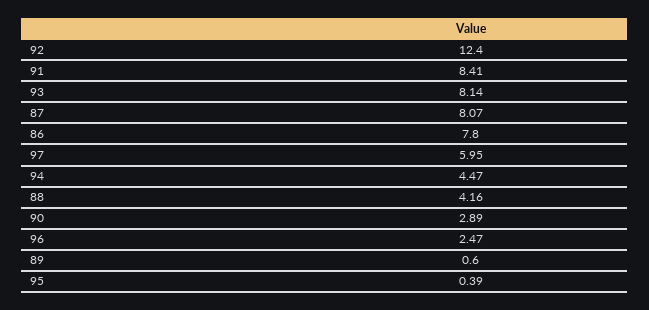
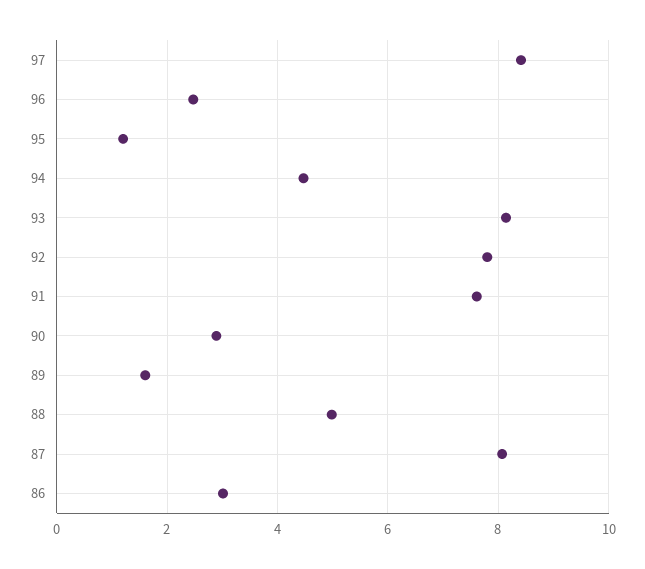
92: 12.4 -> 7.8
91: 8.41 -> 7.6
86: 7.8 -> 3
97: 5.95 -> 8.4
88: 4.16 -> 5
89: 0.6 -> 1.6
95: 0.39 -> 1.2

